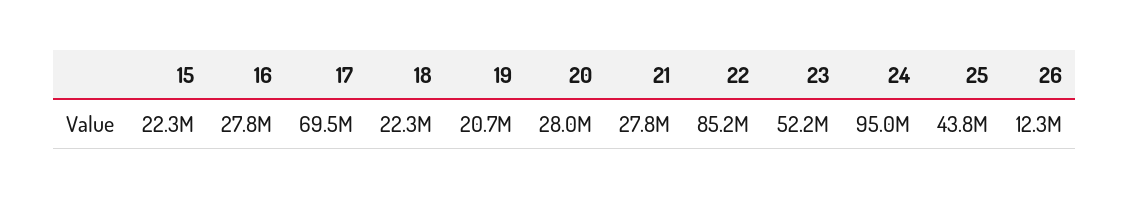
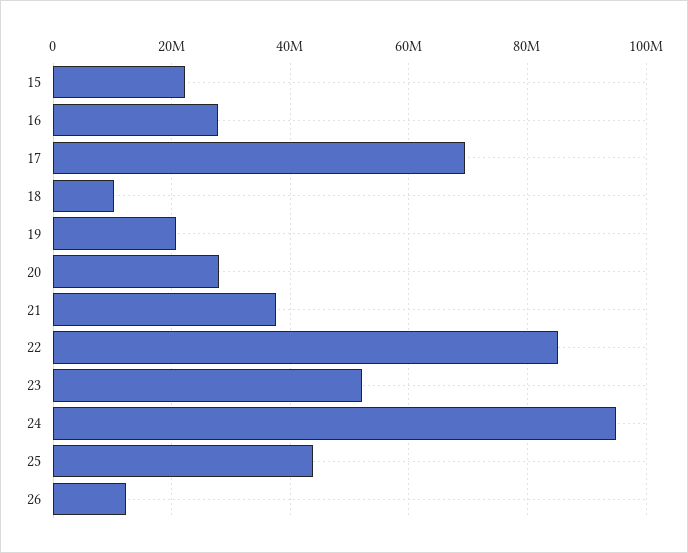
18: 22300000 -> 10000000
21: 27800000 -> 38000000

